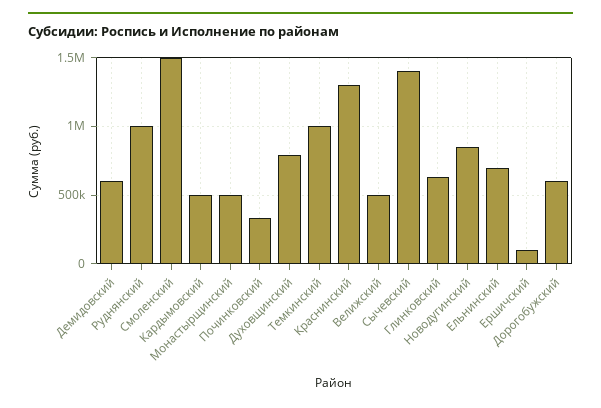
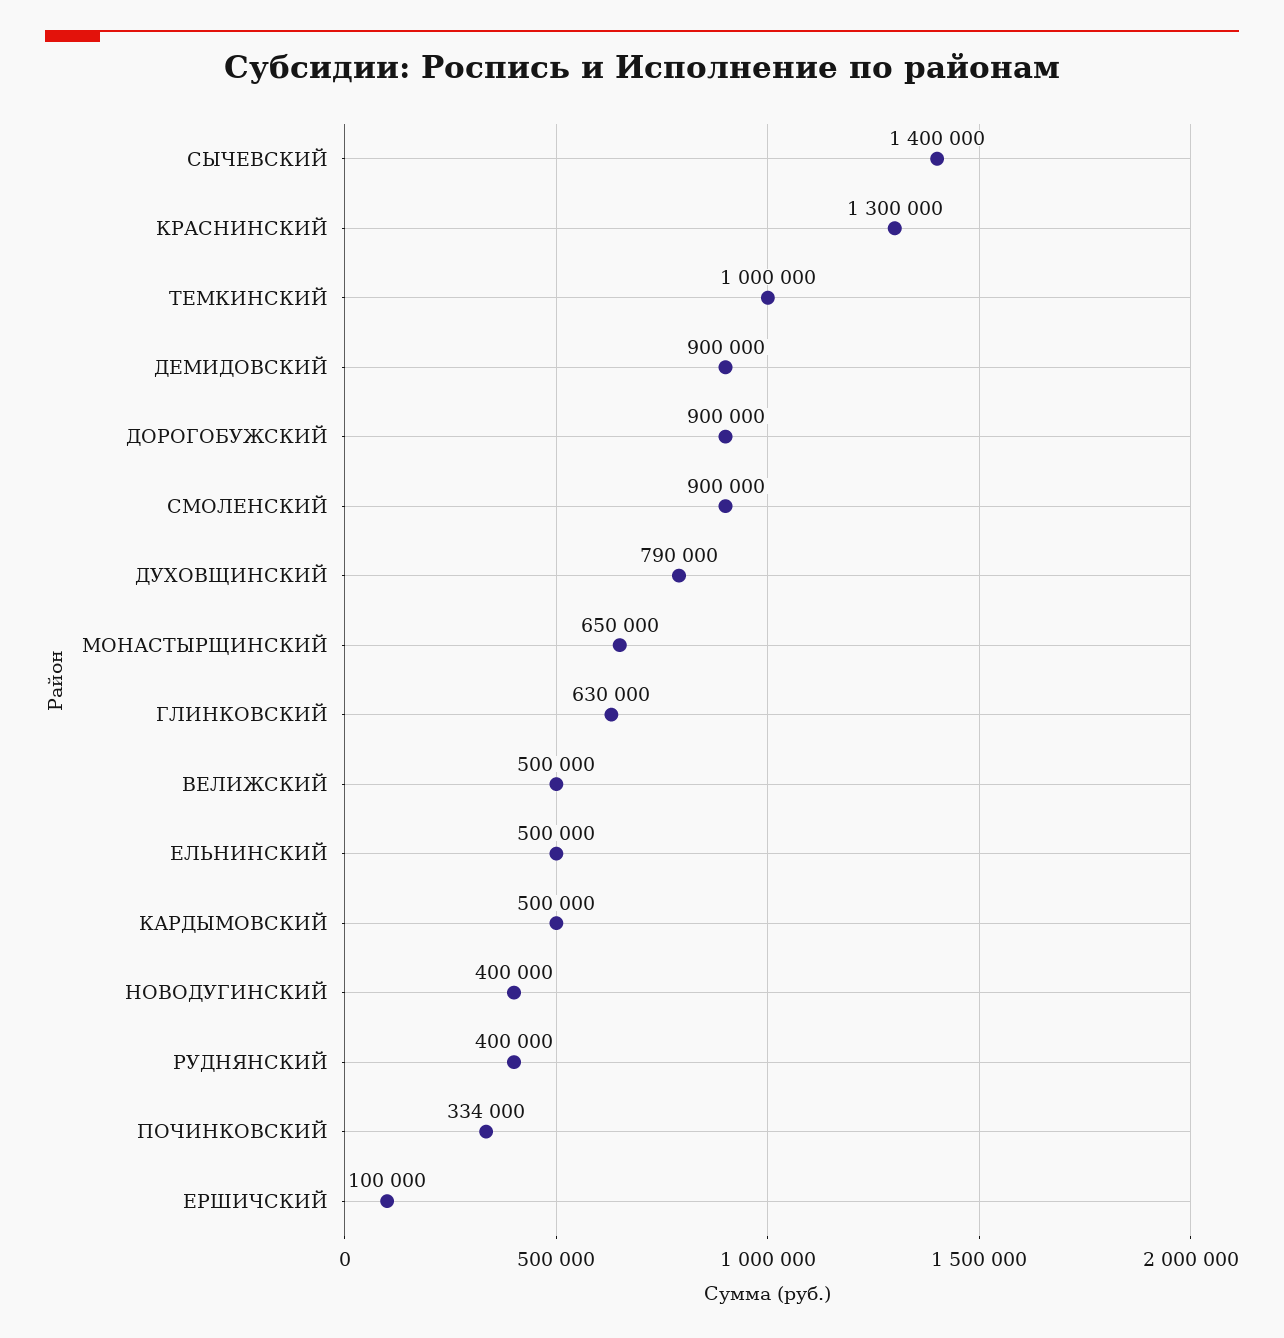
Демидовский: 600000 -> 900000
Руднянский: 1000000 -> 400000
Смоленский: 1500000 -> 900000
Монастырщинский: 500000 -> 650000
Новодугинский: 850000 -> 400000
Ельнинский: 700000 -> 500000
Дорогобужский: 600000 -> 900000

